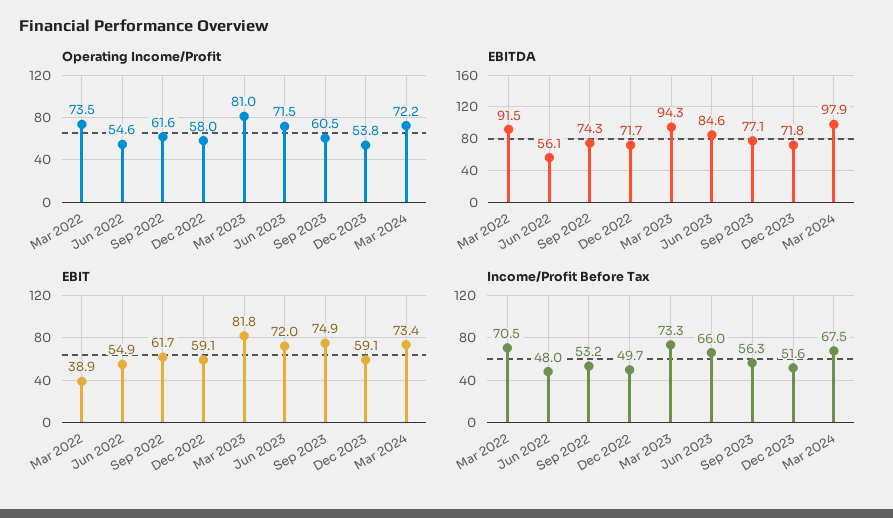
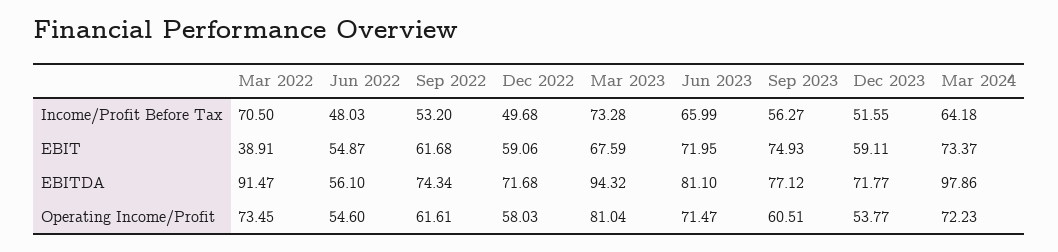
EBITDA, Jun 2023: 84.6 -> 81.1
EBIT, Mar 2023: 81.8 -> 67.59
Income/Profit Before Tax, Mar 2024: 67.5 -> 64.18

